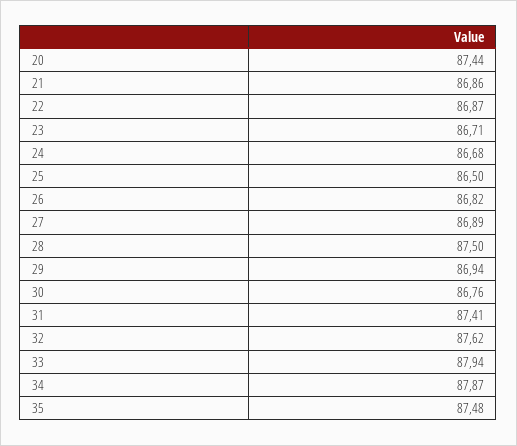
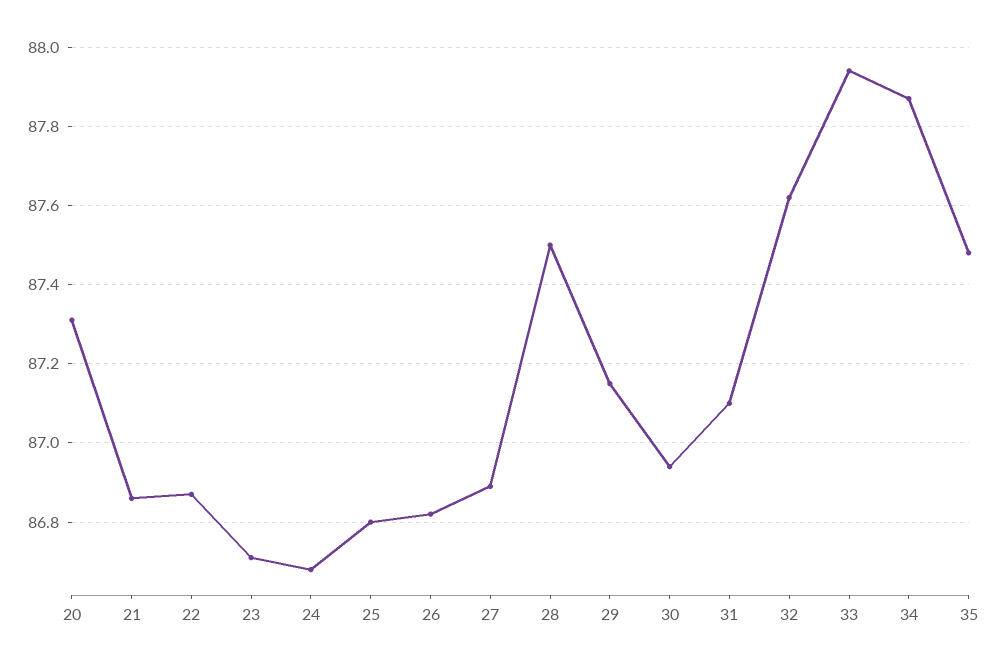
20: 87.44 -> 87.3
25: 86.5 -> 86.8
29: 86.94 -> 87.15
30: 86.76 -> 86.95
31: 87.41 -> 87.1

